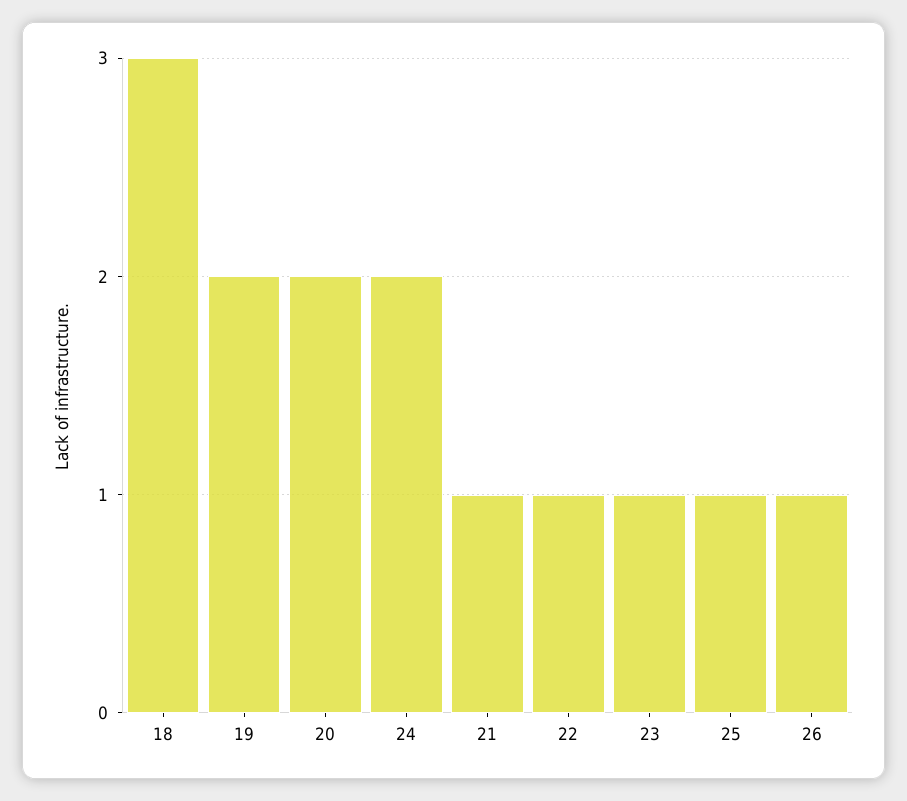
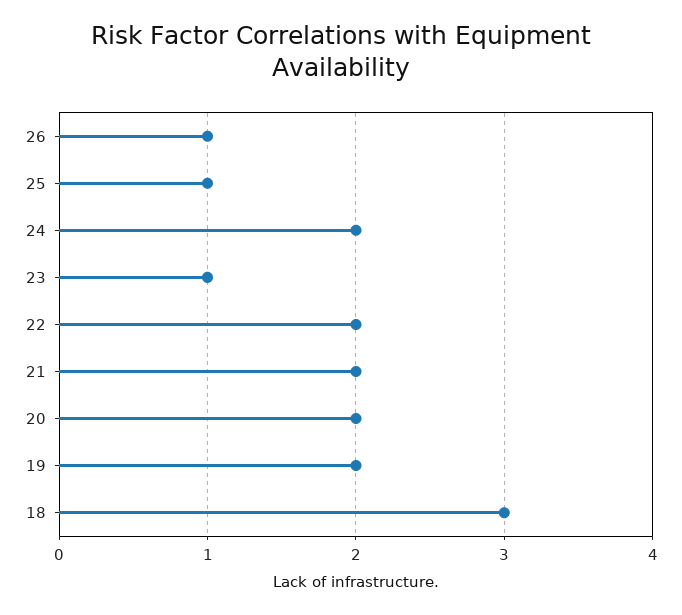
21: 1 -> 2
22: 1 -> 2

